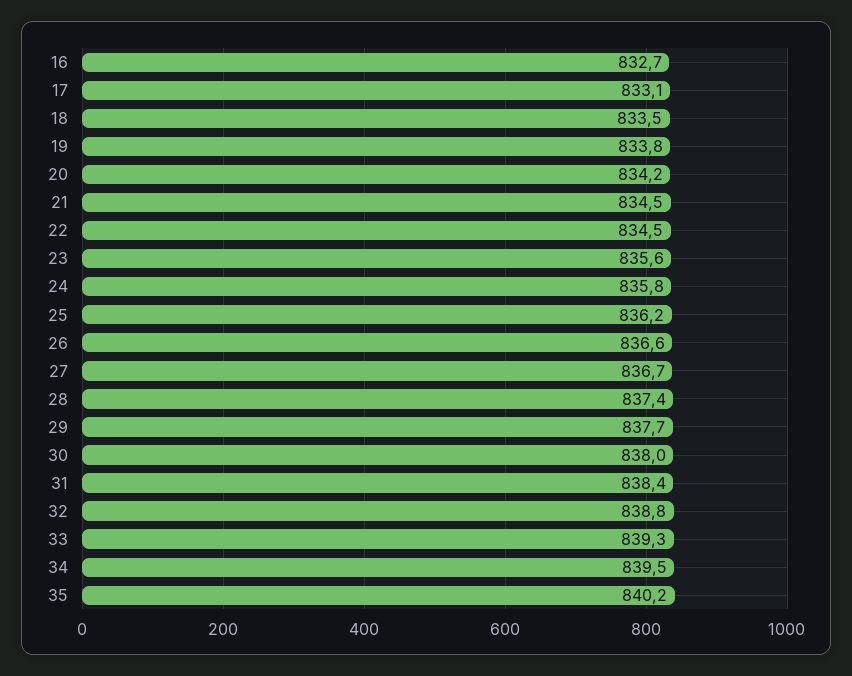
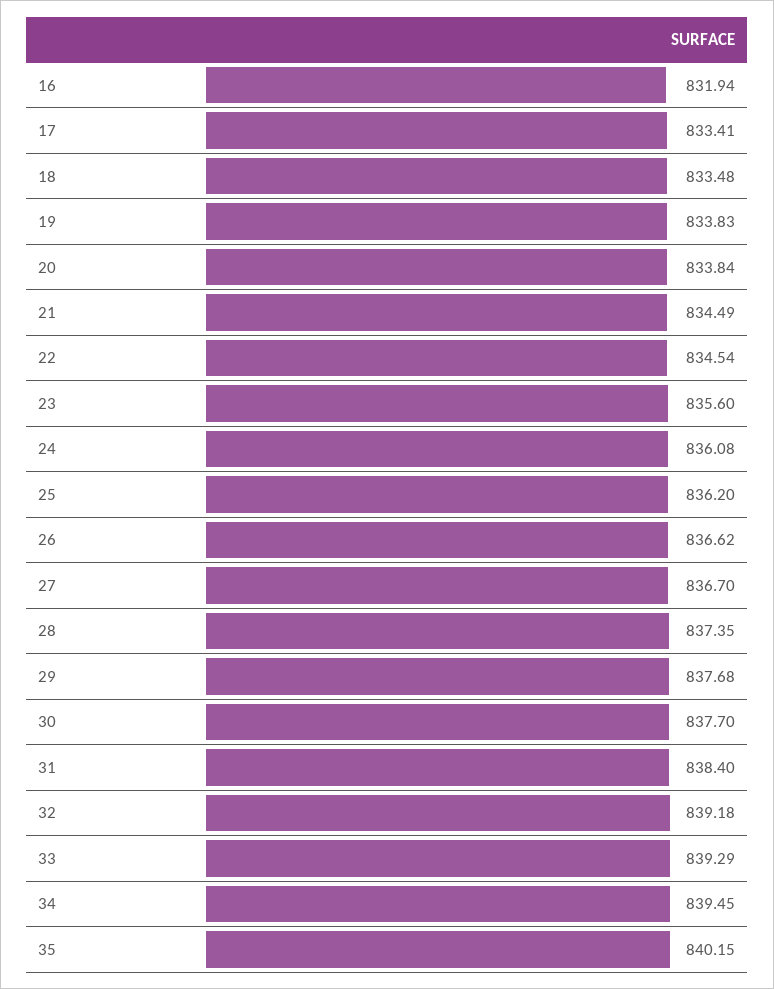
16: 832.7 -> 831.94
17: 833.1 -> 833.41
20: 834.2 -> 833.84
24: 835.8 -> 836.08
30: 838 -> 837.7
32: 838.8 -> 839.18

